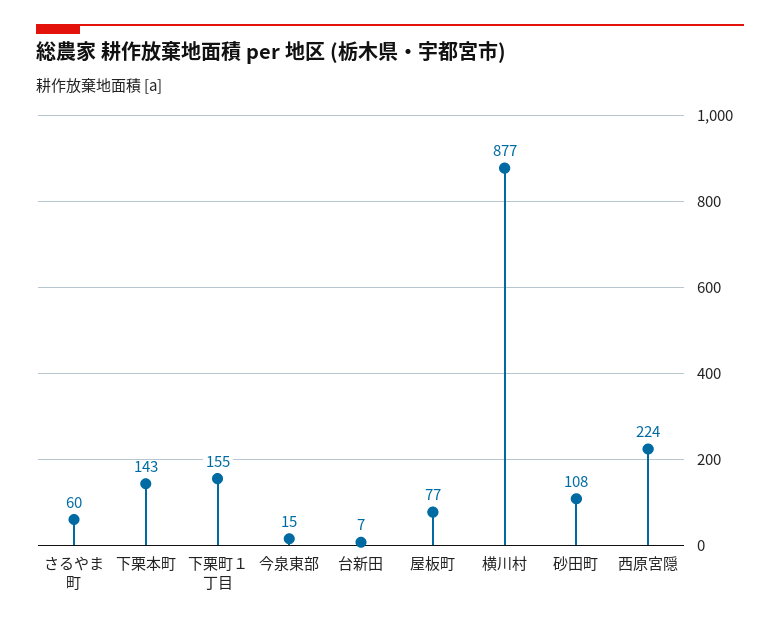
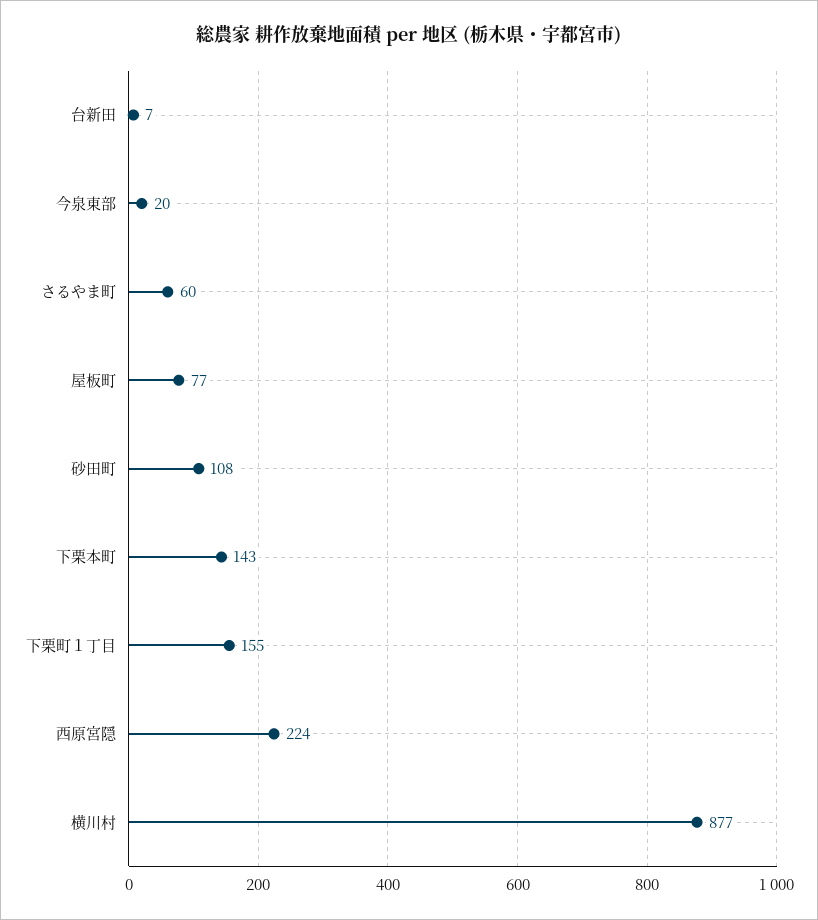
今泉東部: 15 -> 20

